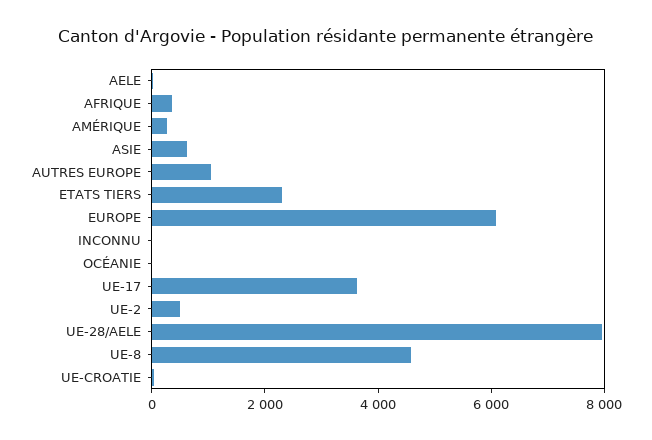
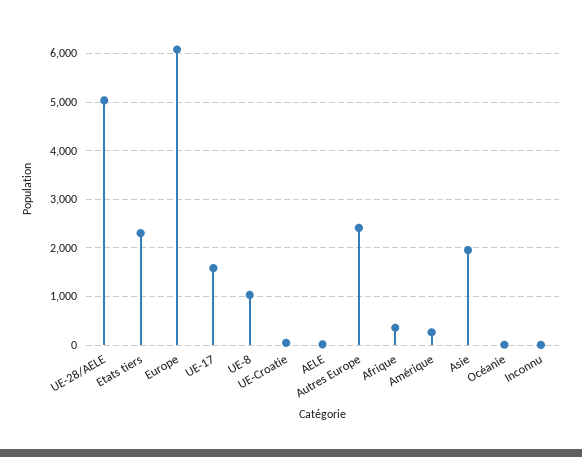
ASIE: 500 -> 2000
AUTRES EUROPE: 1000 -> 2400
UE-17: 3500 -> 1600
UE-2: 500 -> none
UE-28/AELE: 8000 -> 5000
UE-8: 4500 -> 1000

